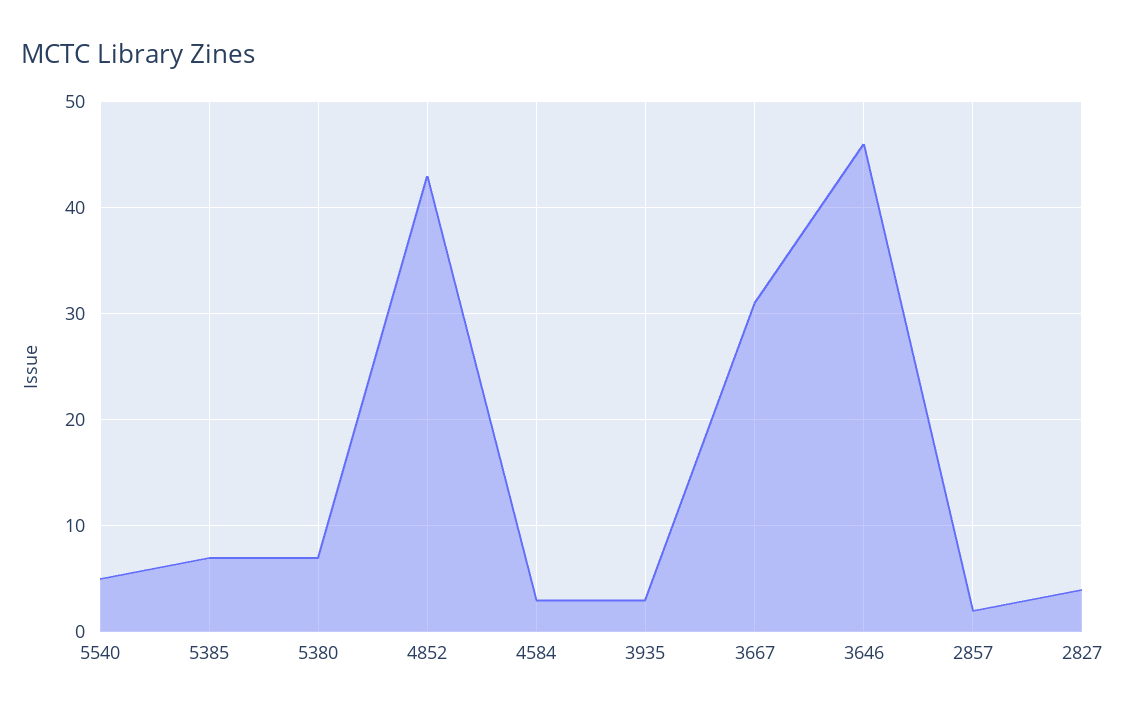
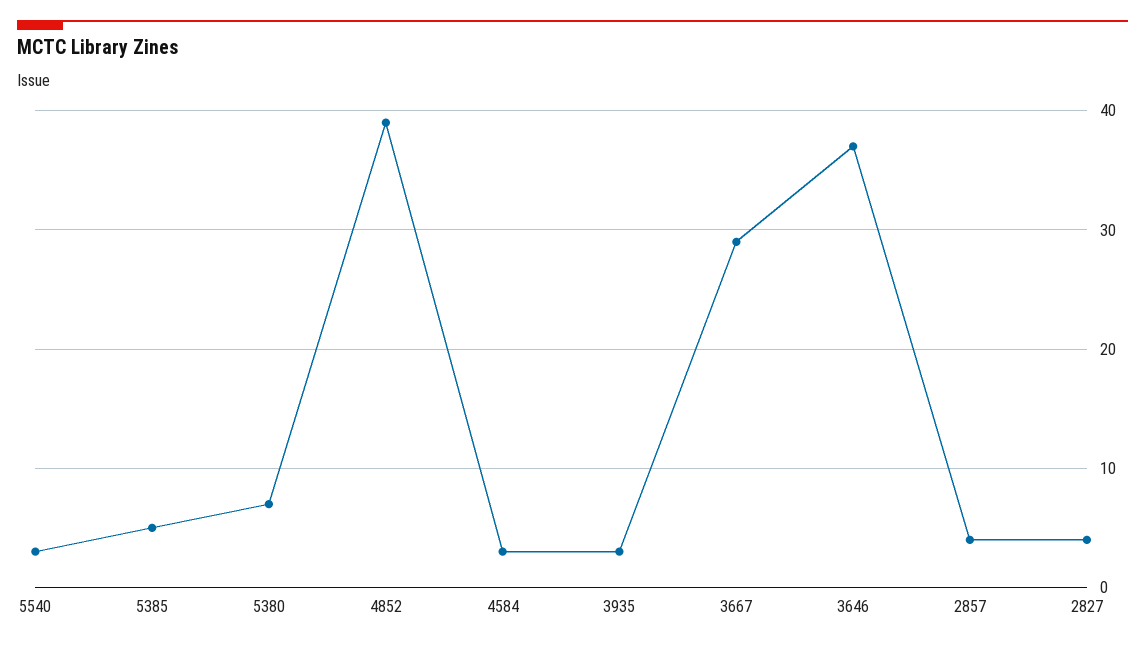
5540: 5 -> 3
5385: 7 -> 5
4852: 43 -> 39
3667: 31 -> 29
3646: 46 -> 37
2857: 2 -> 4

